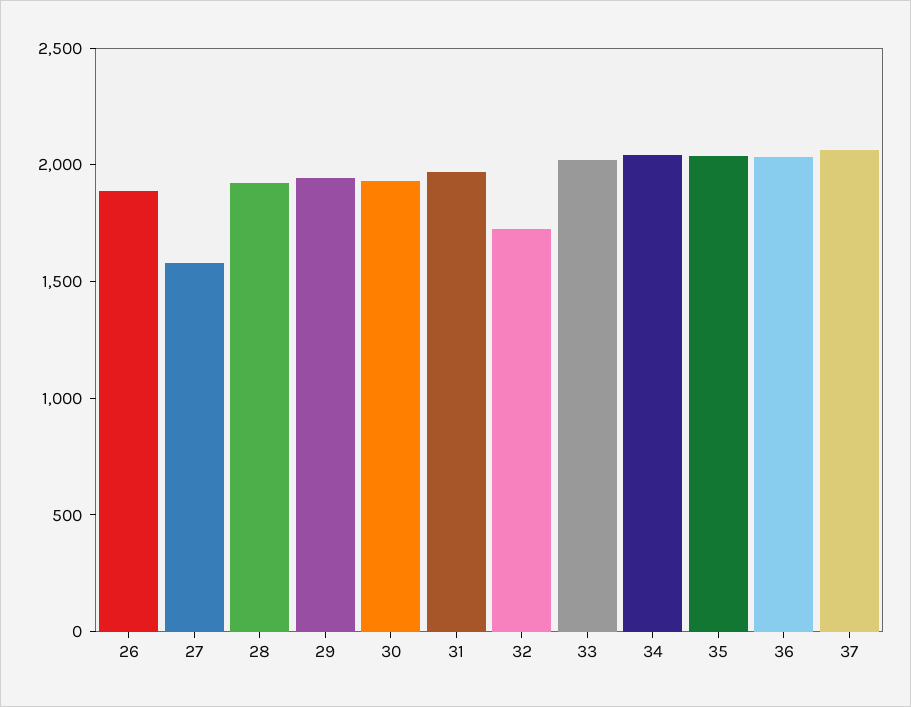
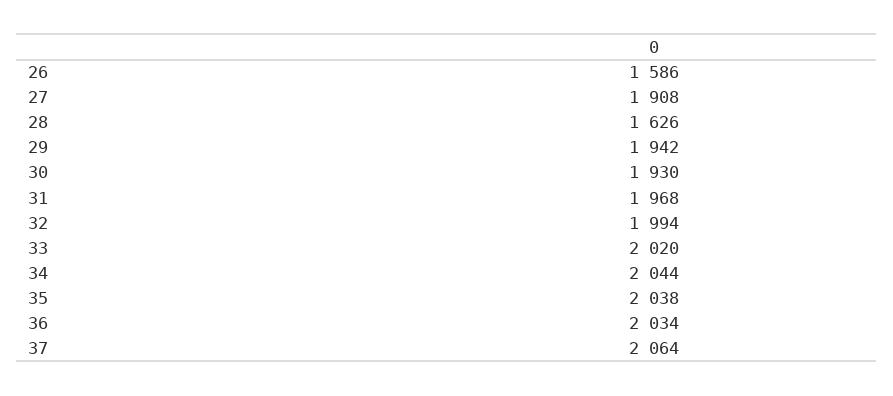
26: 1900 -> 1586
27: 1600 -> 1908
28: 1900 -> 1626
32: 1700 -> 1994

